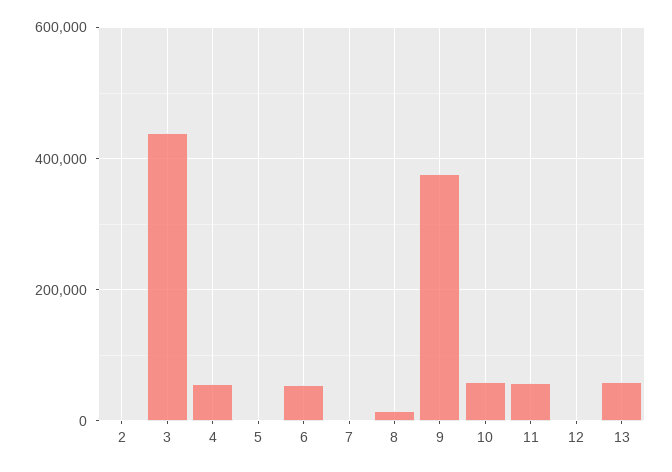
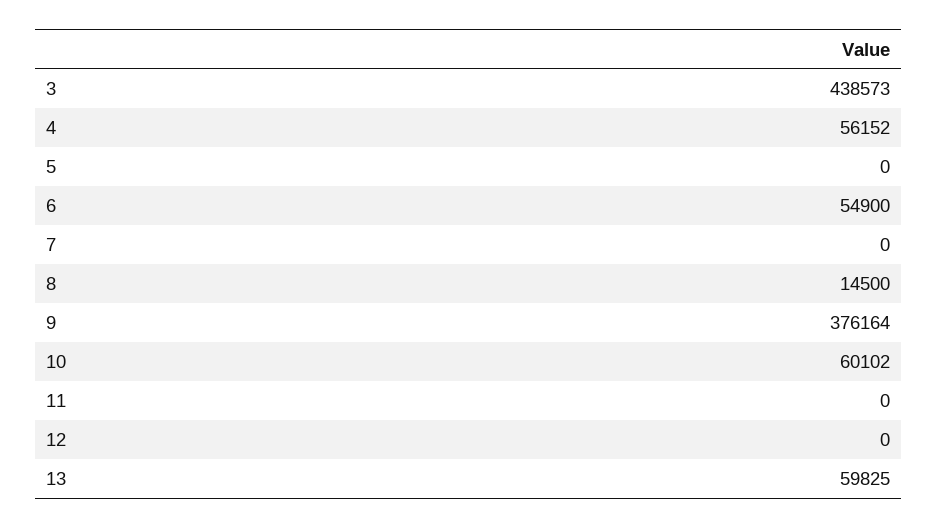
2: 0 -> none
11: 60000 -> 0

